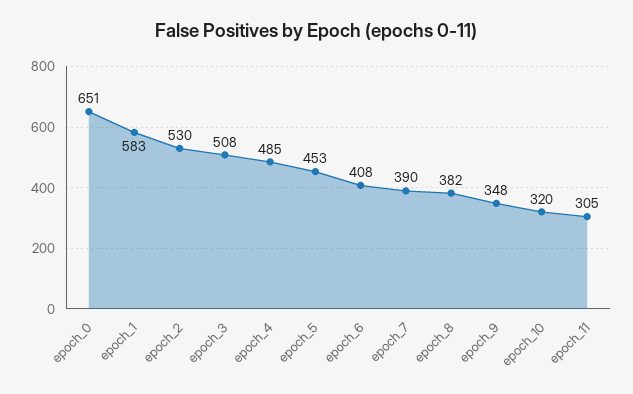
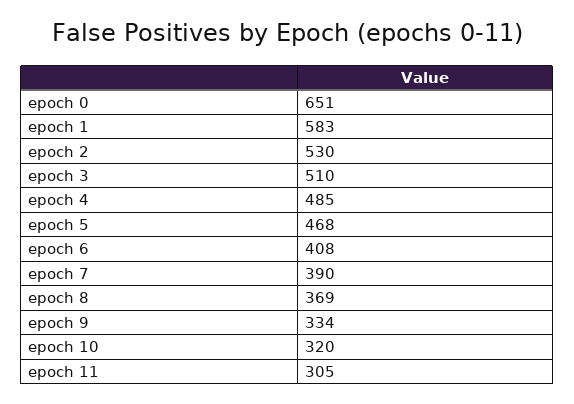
epoch_3: 508 -> 510
epoch_5: 453 -> 468
epoch_8: 382 -> 369
epoch_9: 348 -> 334

